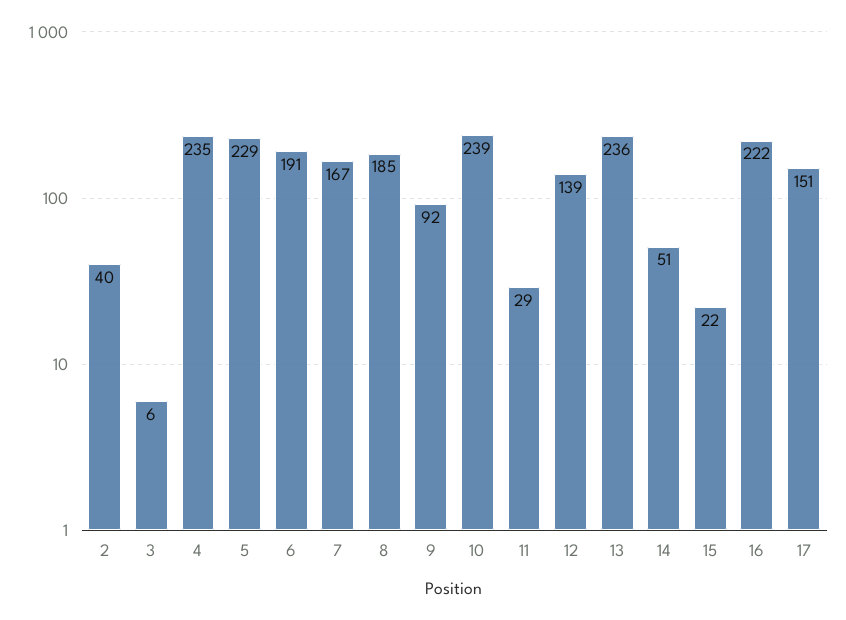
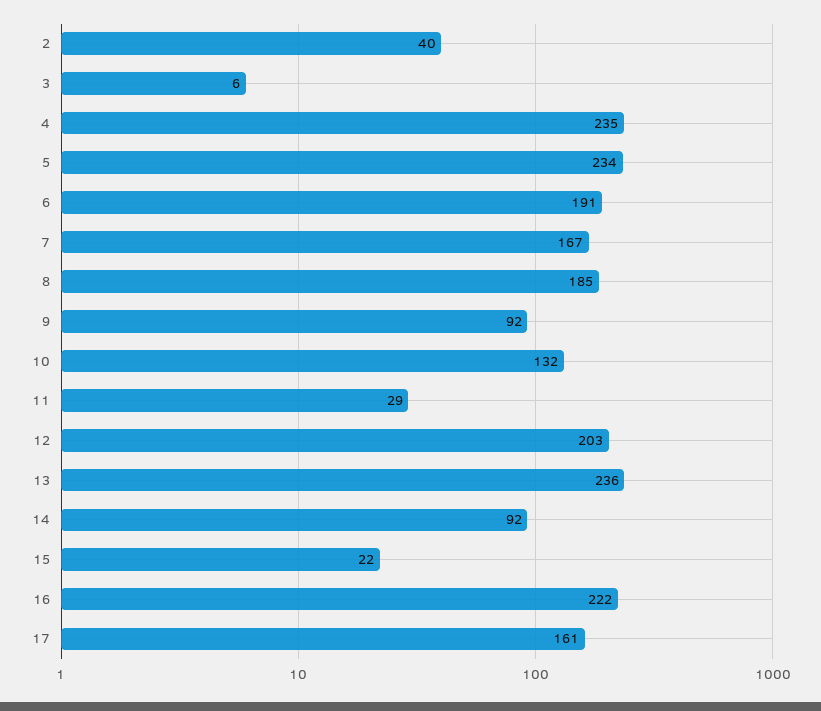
5: 229 -> 234
10: 239 -> 132
12: 139 -> 203
14: 51 -> 92
17: 151 -> 161

